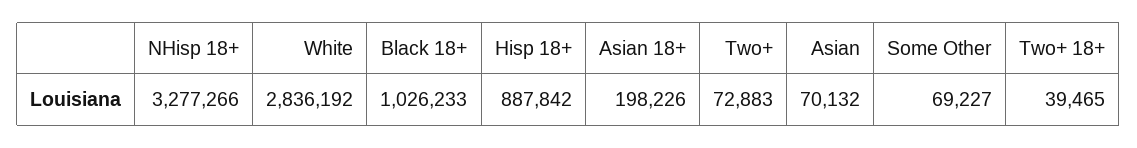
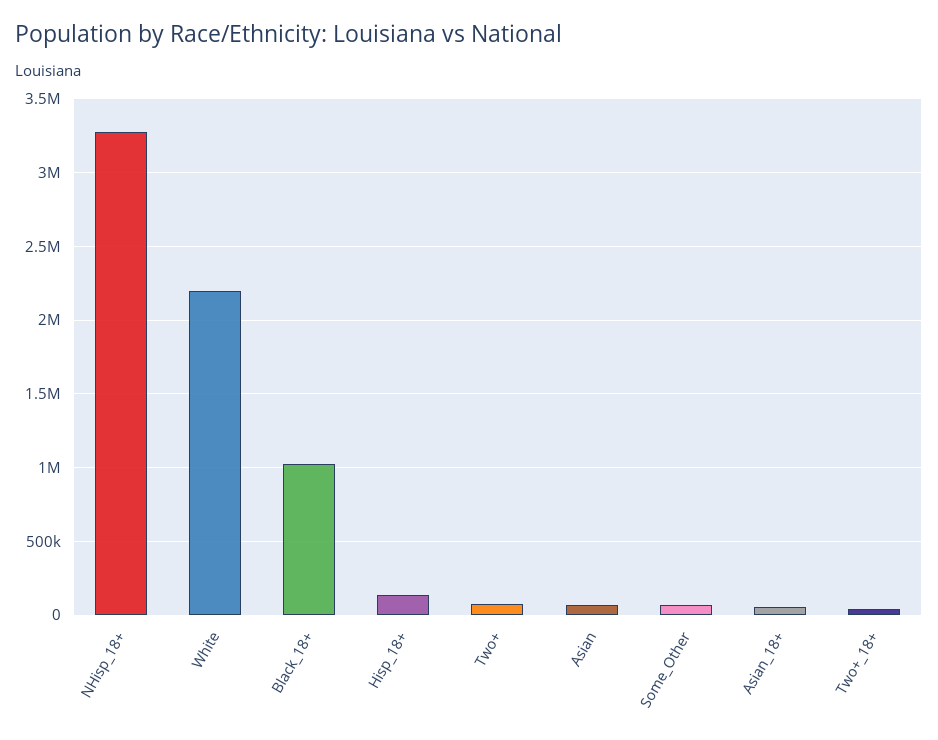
White: 2836192 -> 2200000
Hisp 18+: 887842 -> 150000
Asian 18+: 198226 -> 50000

